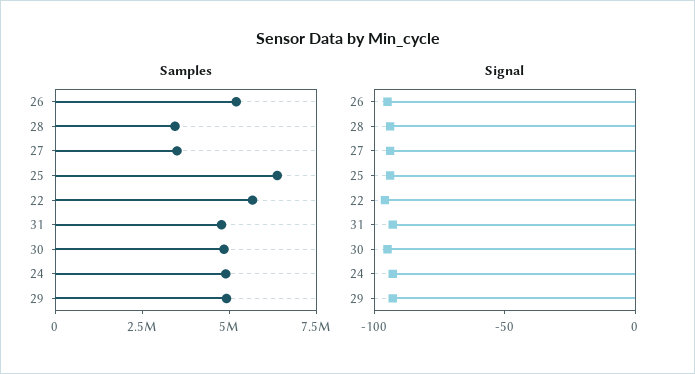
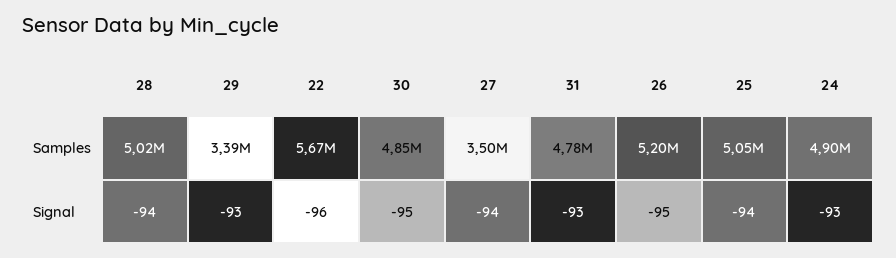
Samples, 28: 3500000 -> 5020000
Samples, 25: 6500000 -> 5050000
Samples, 29: 5000000 -> 3390000

